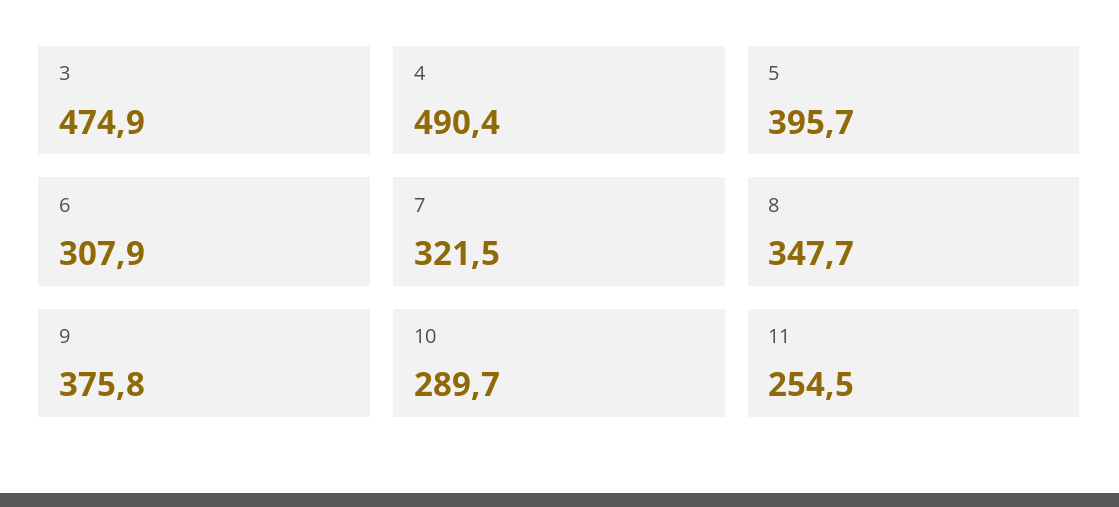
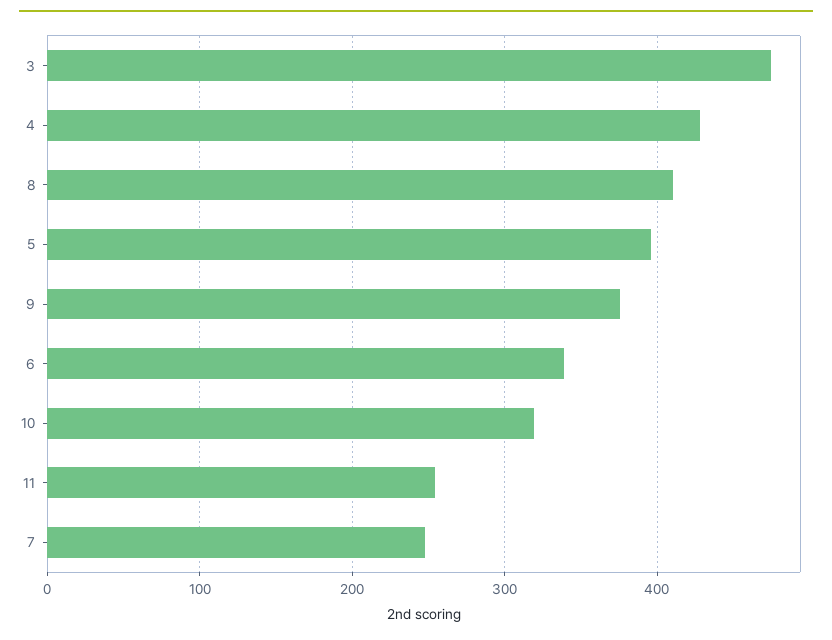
4: 490.4 -> 430
6: 307.9 -> 340
7: 321.5 -> 250
8: 347.7 -> 410
10: 289.7 -> 320

